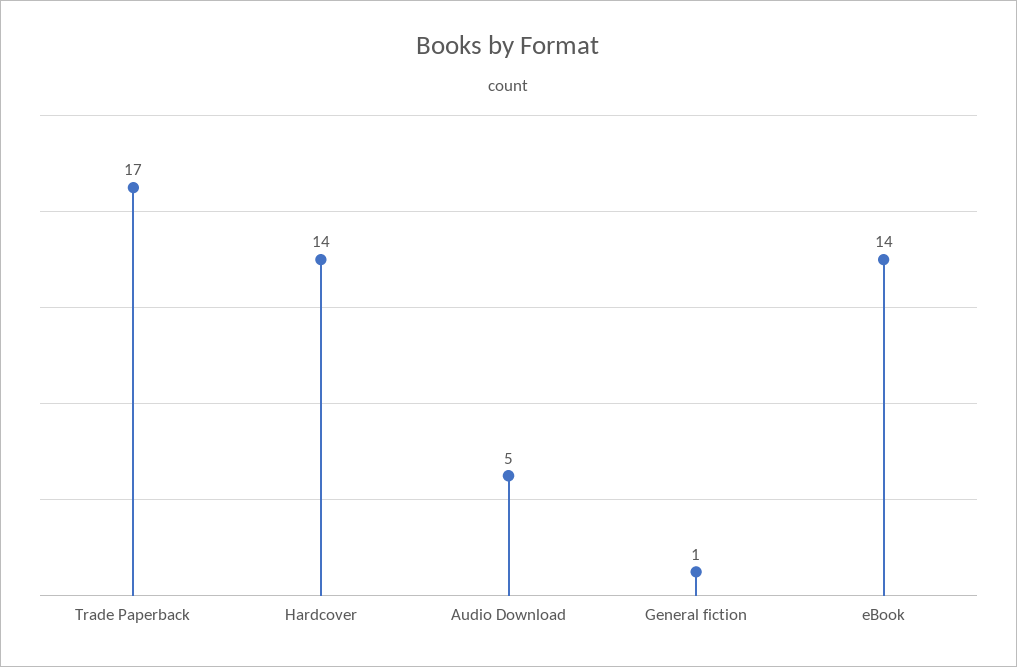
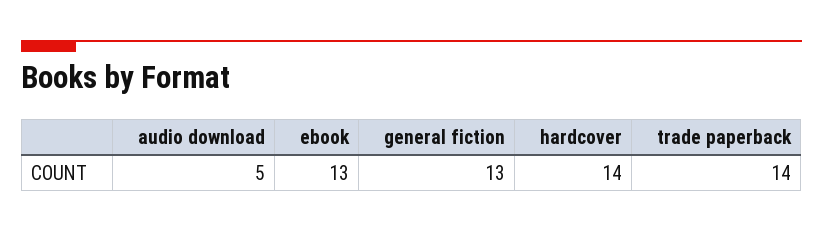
Trade Paperback: 17 -> 14
General fiction: 1 -> 13
eBook: 14 -> 13

